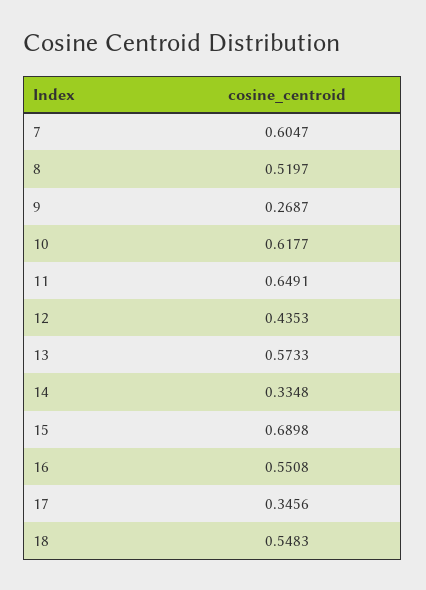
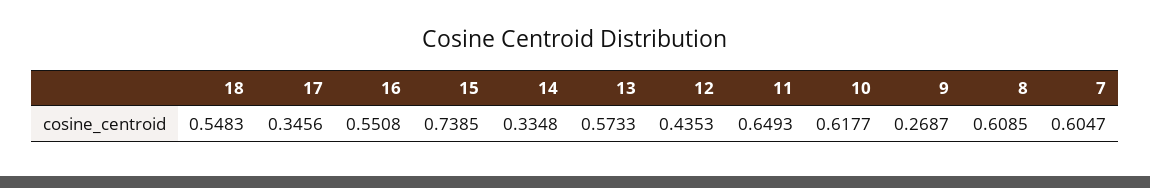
8: 0.5197 -> 0.6085
11: 0.6491 -> 0.6493
15: 0.6898 -> 0.7385

